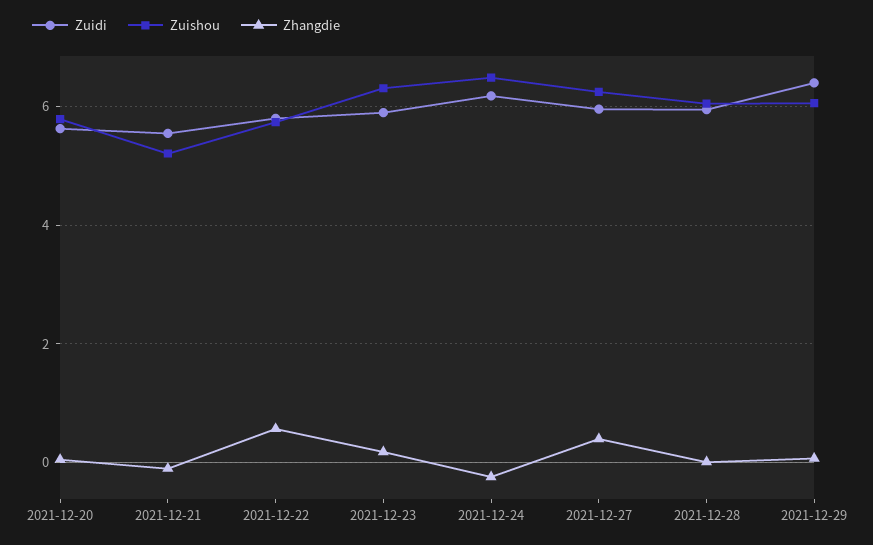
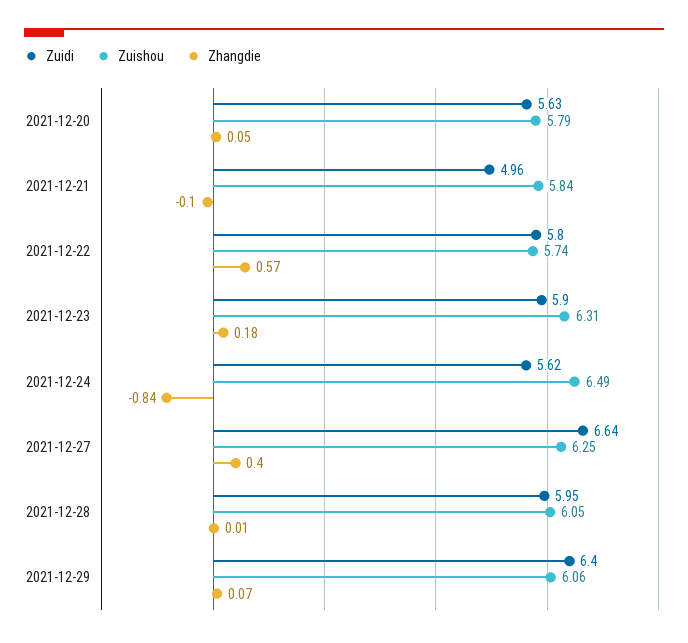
Zuidi, 2021-12-21: 5.6 -> 4.96
Zuishou, 2021-12-21: 5.2 -> 5.84
Zuidi, 2021-12-24: 6.2 -> 5.62
Zhangdie, 2021-12-24: -0.2 -> -0.84
Zuidi, 2021-12-27: 6 -> 6.64

